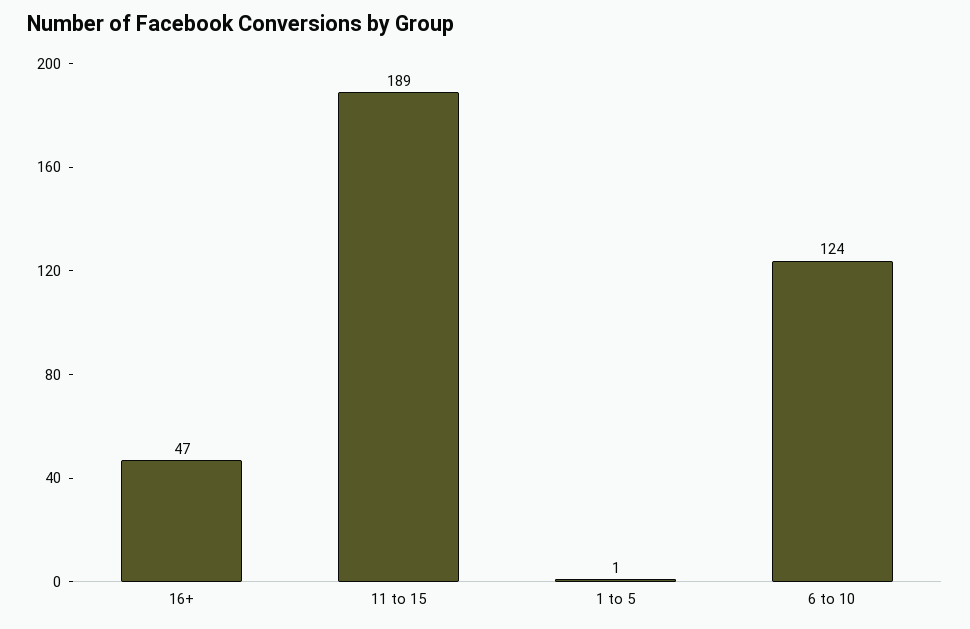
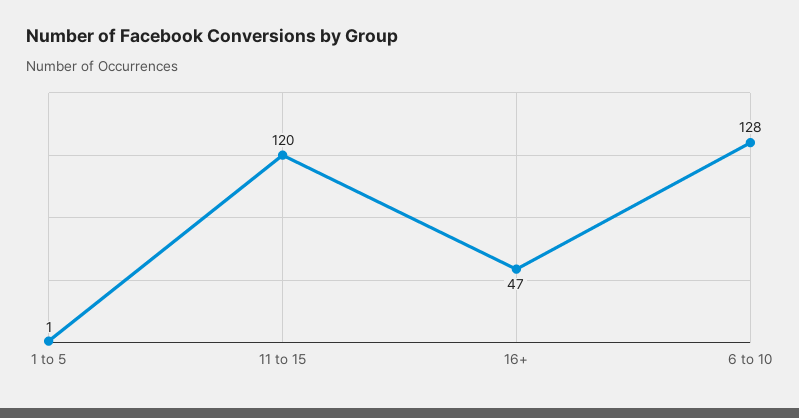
11 to 15: 189 -> 120
6 to 10: 124 -> 128

